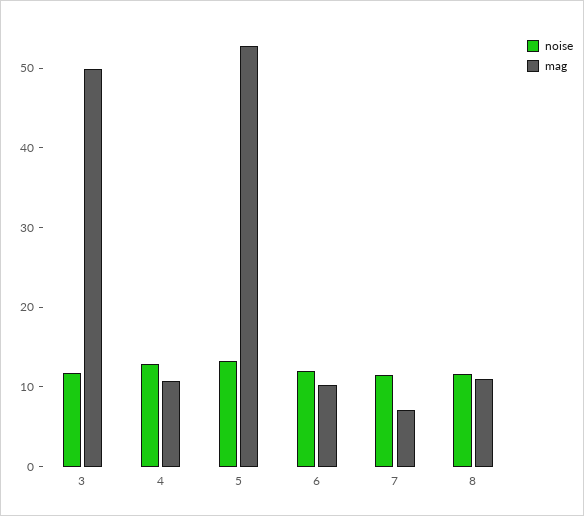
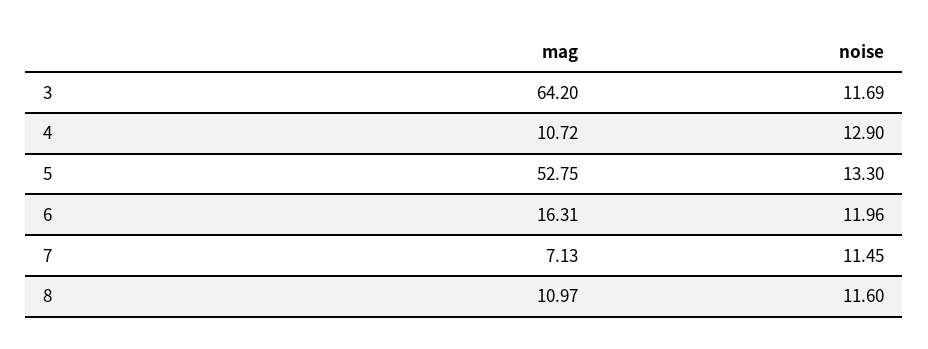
mag, 3: 50 -> 64.2
mag, 6: 10 -> 16.31

